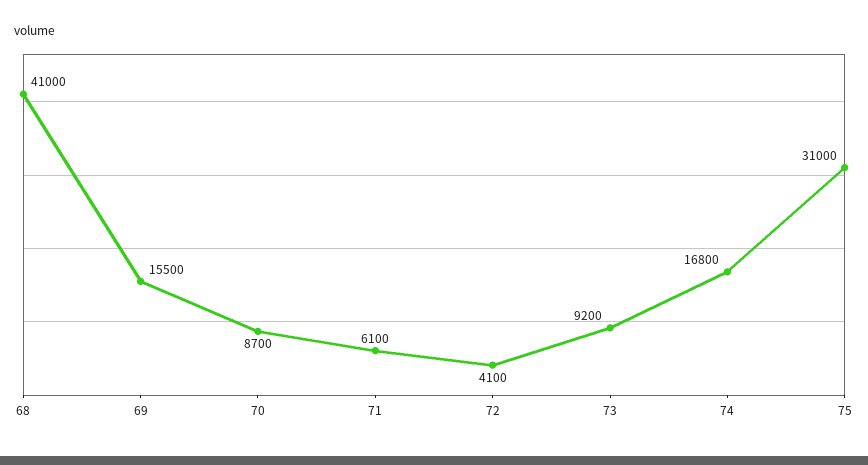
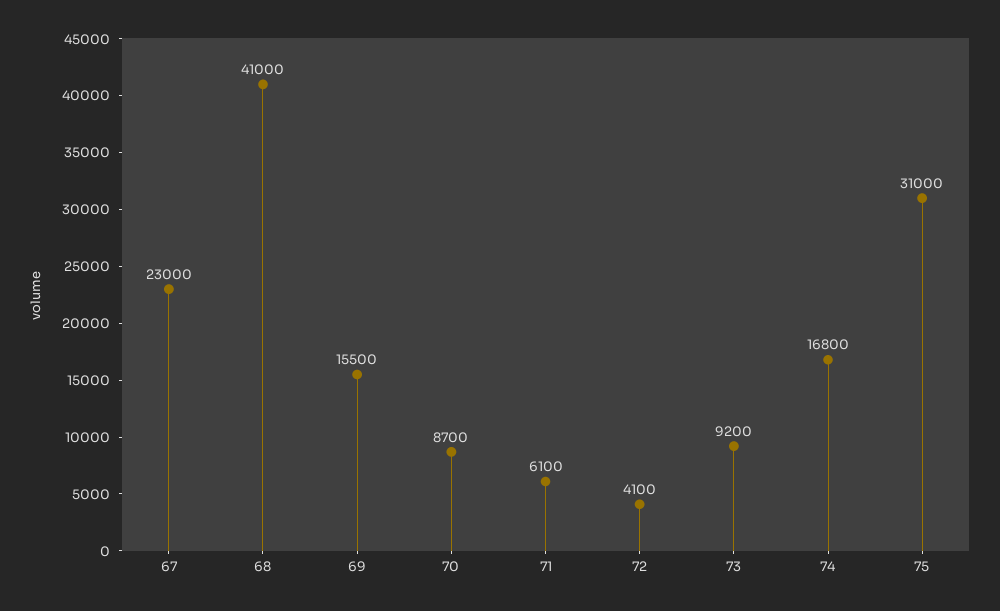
67: none -> 23000

